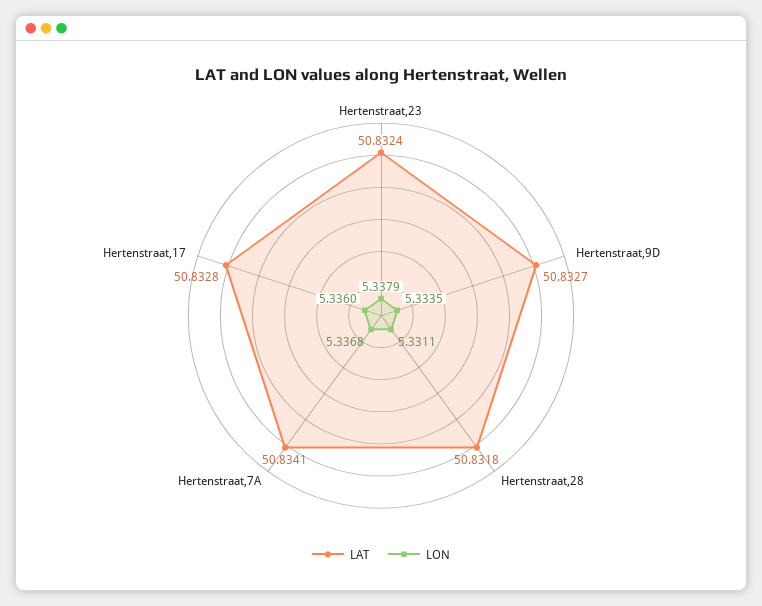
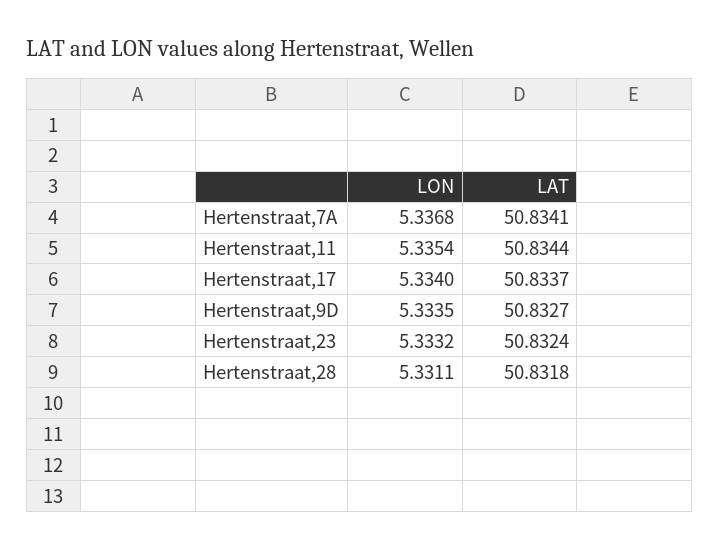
LON, Hertenstraat,23: 5.3379 -> 5.3332
LAT, Hertenstraat,17: 50.8328 -> 50.8337
LON, Hertenstraat,17: 5.336 -> 5.334
LON, Hertenstraat,11: none -> 5.3354
LAT, Hertenstraat,11: none -> 50.8344

